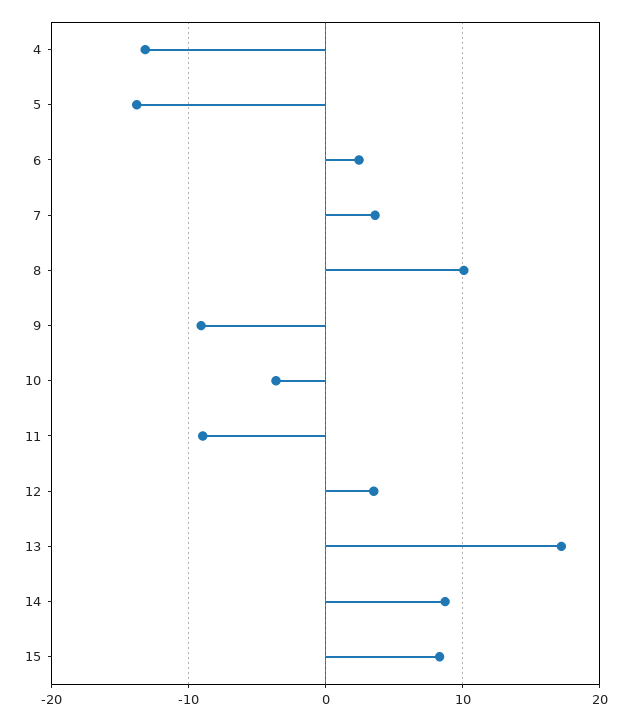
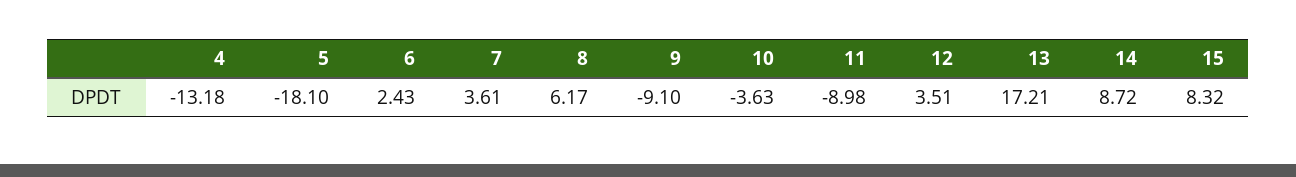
5: -14 -> -18.1
8: 10 -> 6.17

